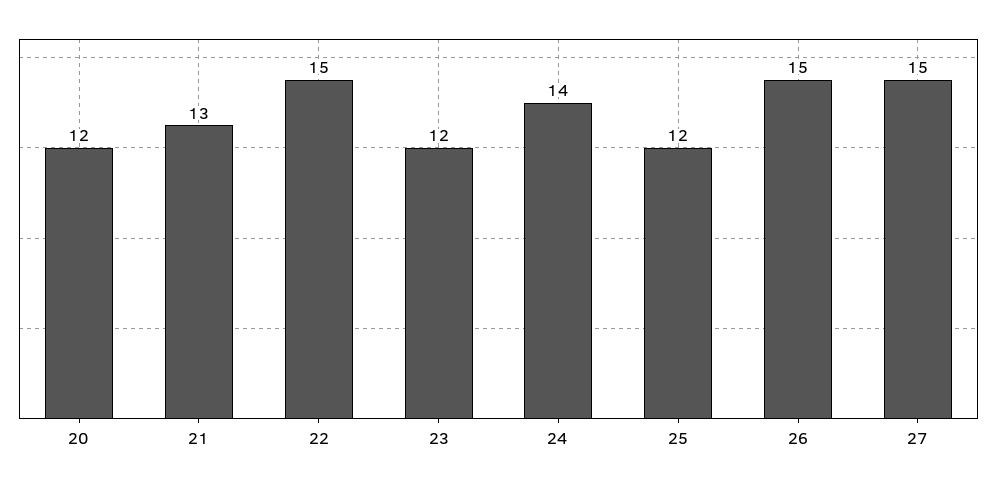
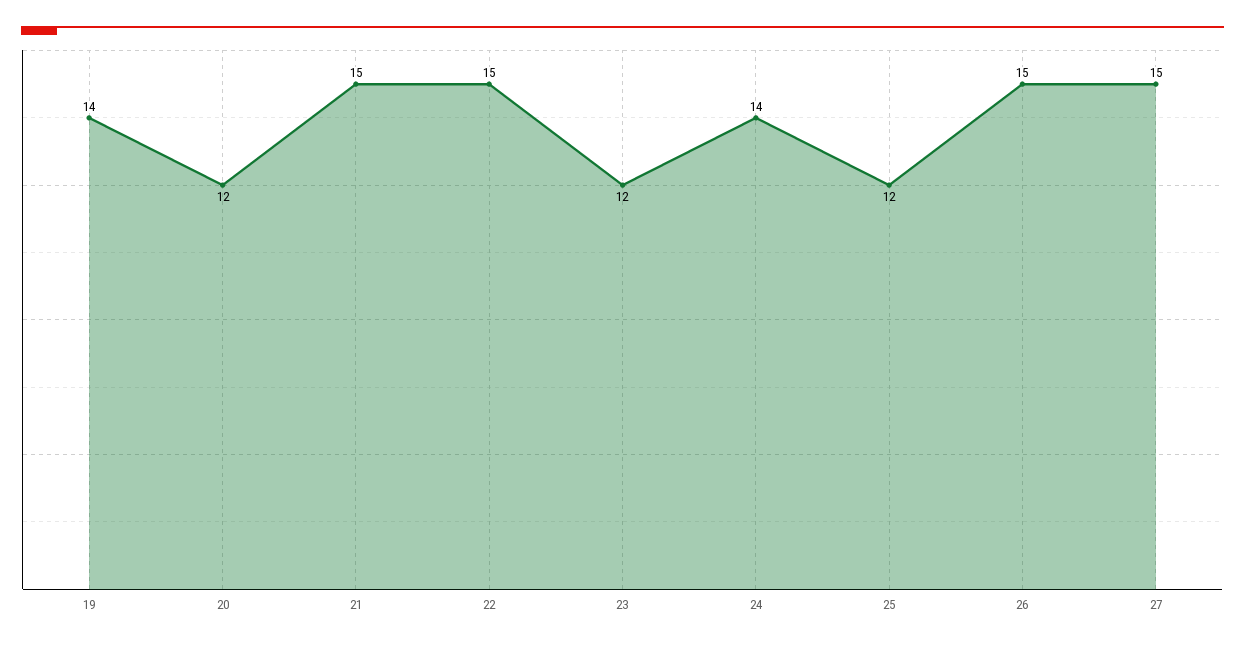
21: 13 -> 15
19: none -> 14

